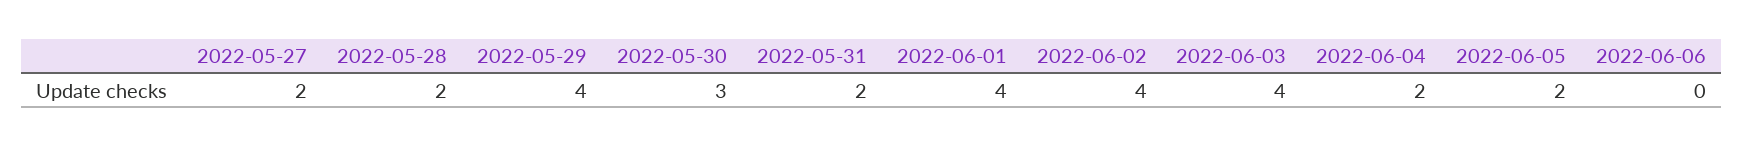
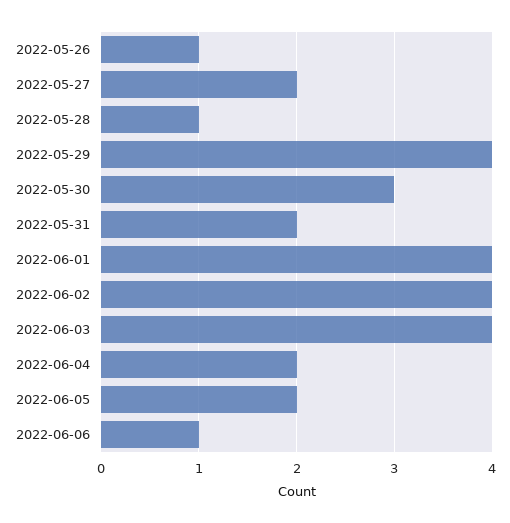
2022-05-28: 2 -> 1
2022-06-06: 0 -> 1
2022-05-26: none -> 1

